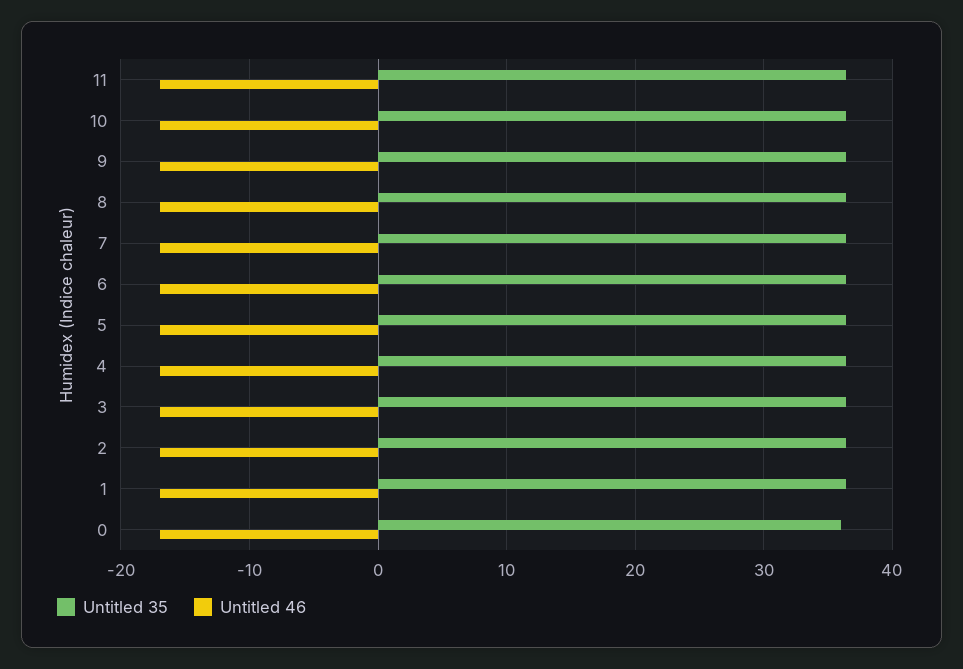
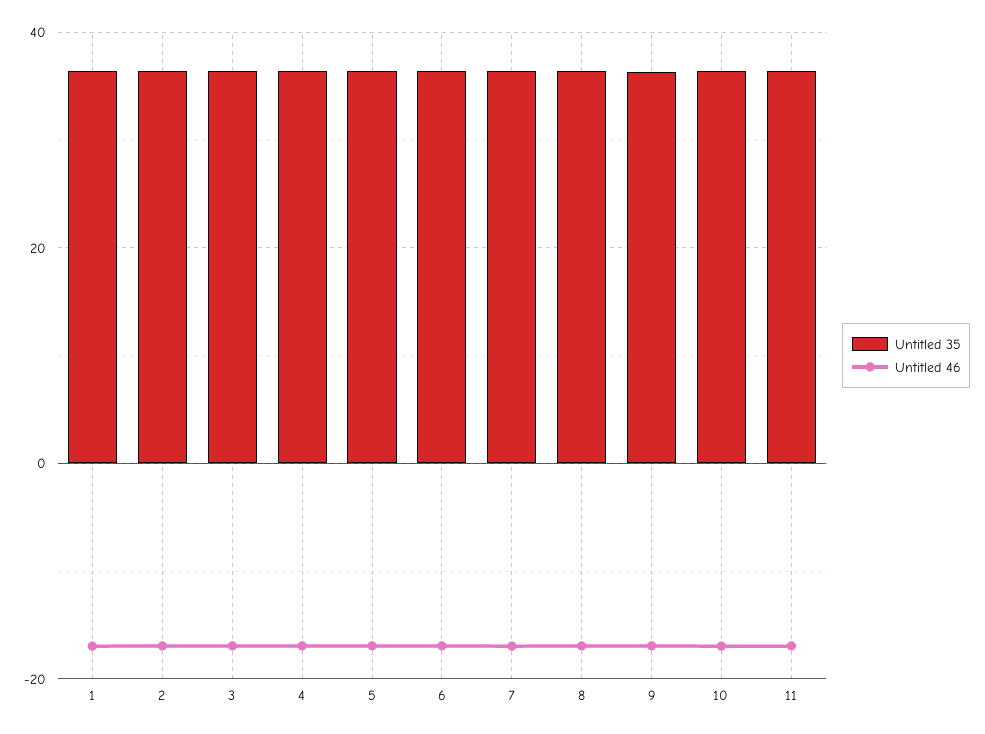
Untitled 35, 0: 36 -> none
Untitled 46, 0: -17 -> none

